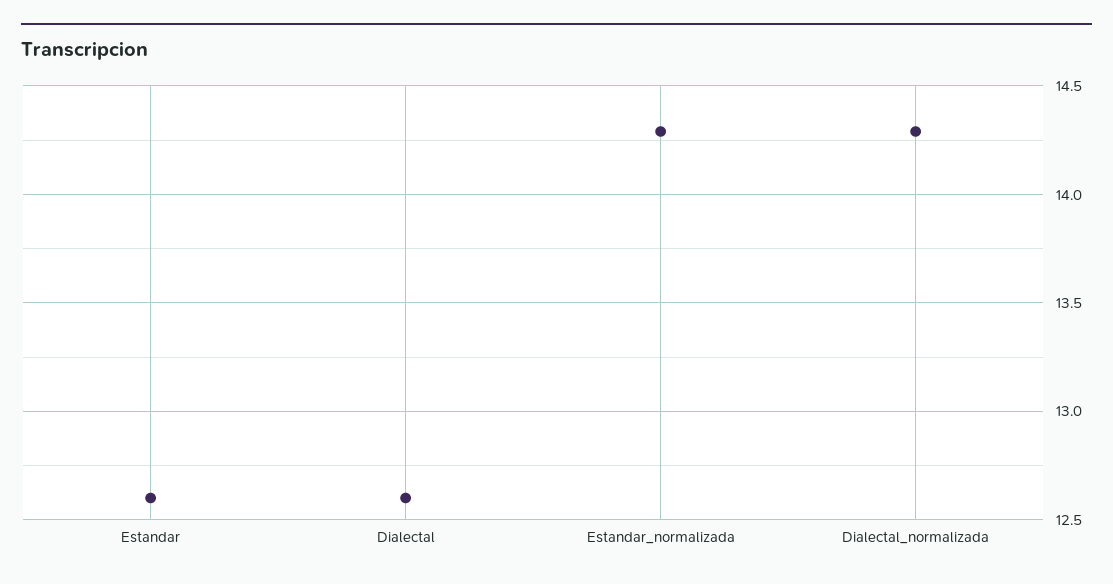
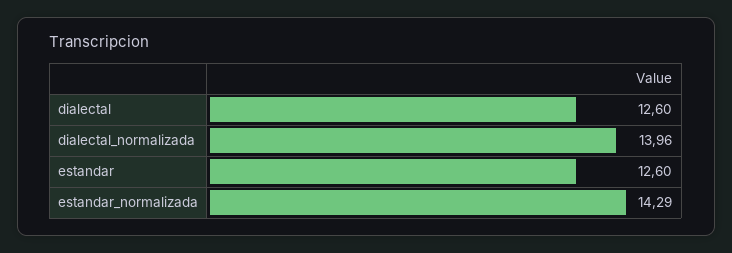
Dialectal_normalizada: 14.3 -> 13.96

